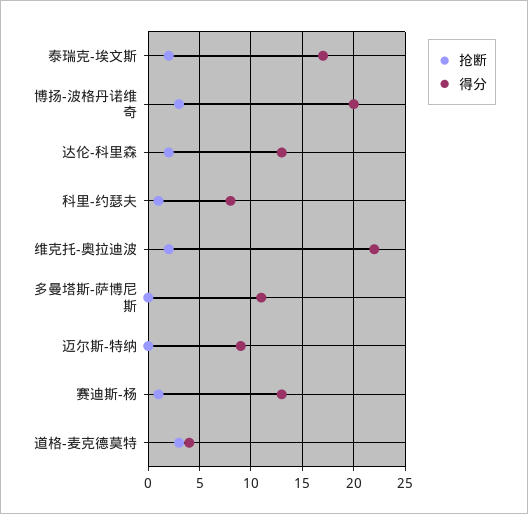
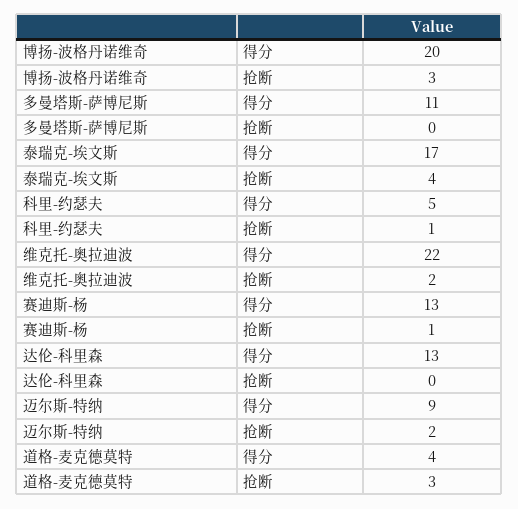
抢断, 泰瑞克-埃文斯: 2 -> 4
抢断, 达伦-科里森: 2 -> 0
得分, 科里-约瑟夫: 8 -> 5
抢断, 迈尔斯-特纳: 0 -> 2

